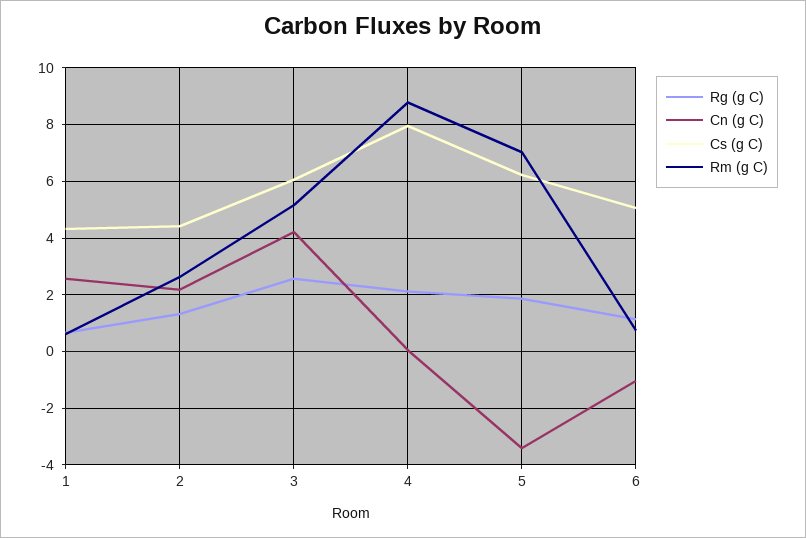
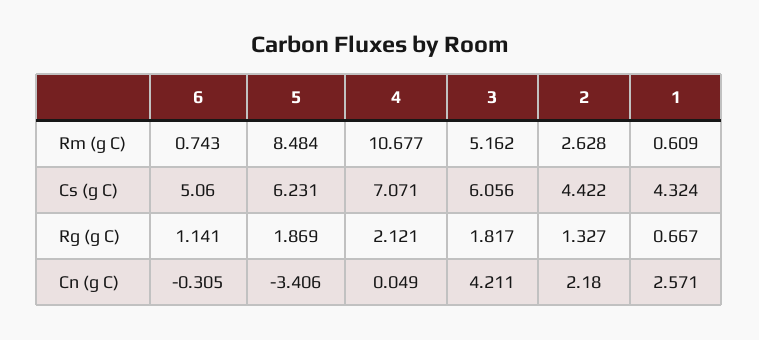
Rg (g C), 3: 2.5 -> 1.817
Cs (g C), 4: 8 -> 7.071
Rm (g C), 4: 8.75 -> 10.677
Rm (g C), 5: 7 -> 8.484
Cn (g C), 6: -1 -> -0.305

